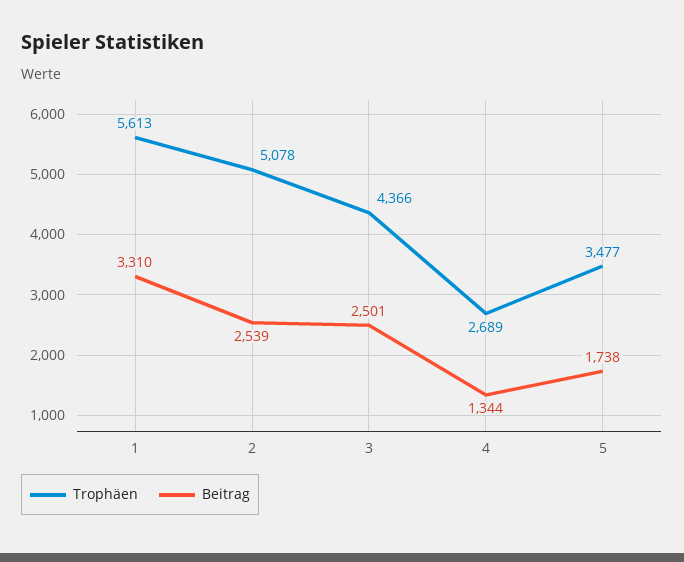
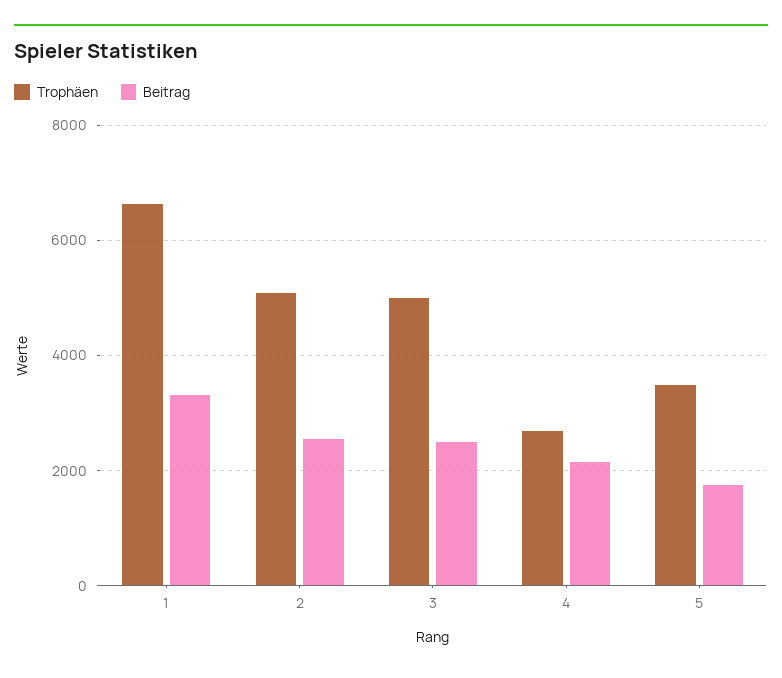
Trophäen, 1: 5613 -> 6600
Trophäen, 3: 4366 -> 5000
Beitrag, 4: 1344 -> 2200

